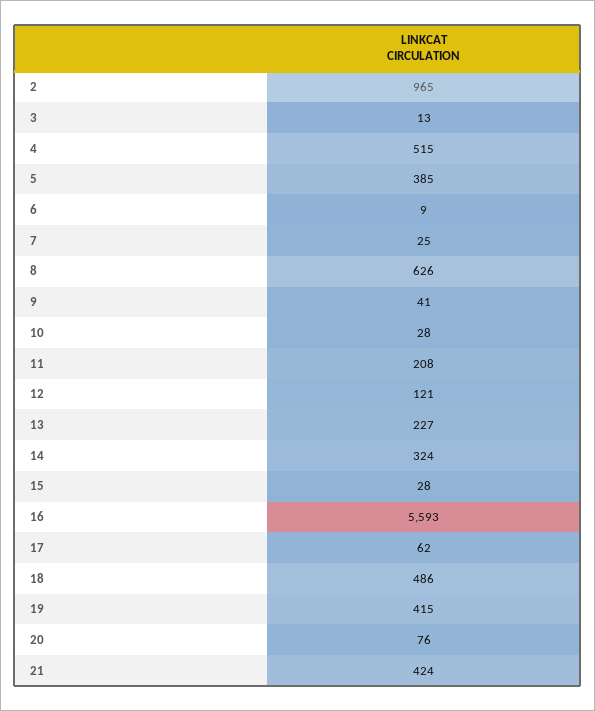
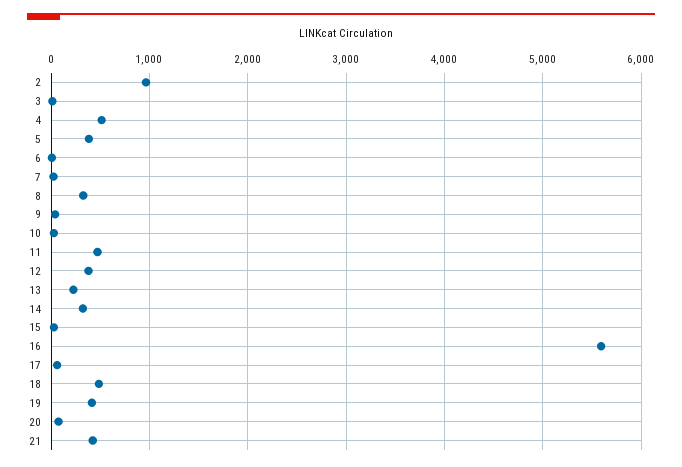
8: 626 -> 300
11: 208 -> 500
12: 121 -> 400

